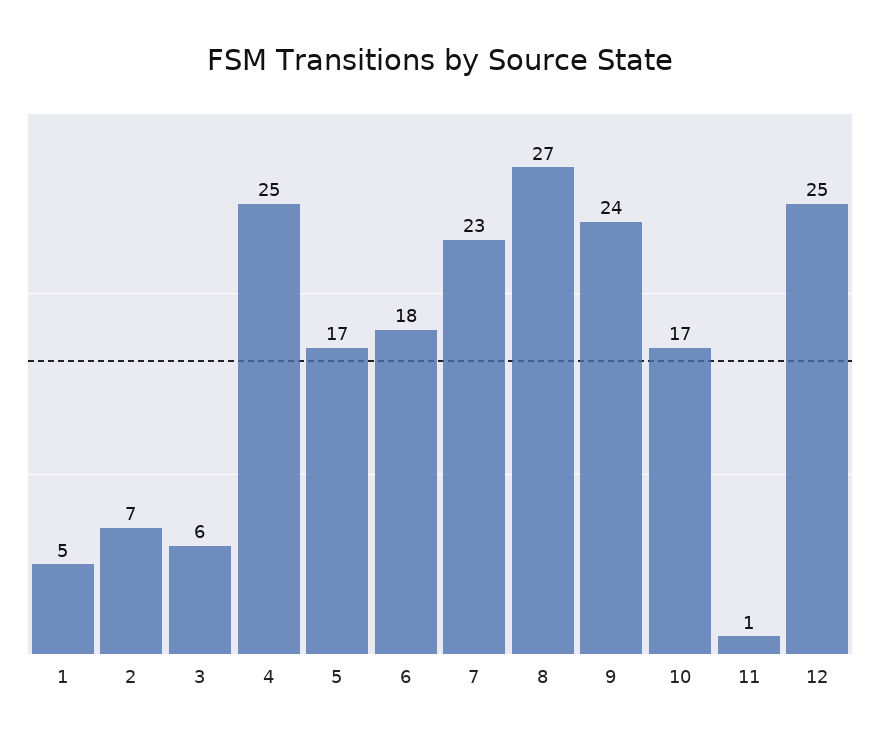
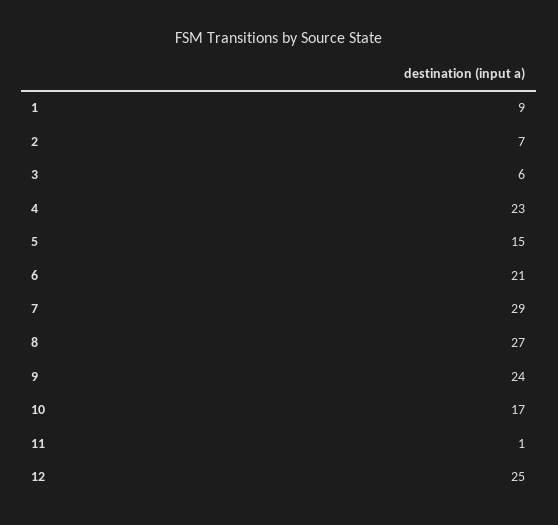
1: 5 -> 9
4: 25 -> 23
5: 17 -> 15
6: 18 -> 21
7: 23 -> 29

